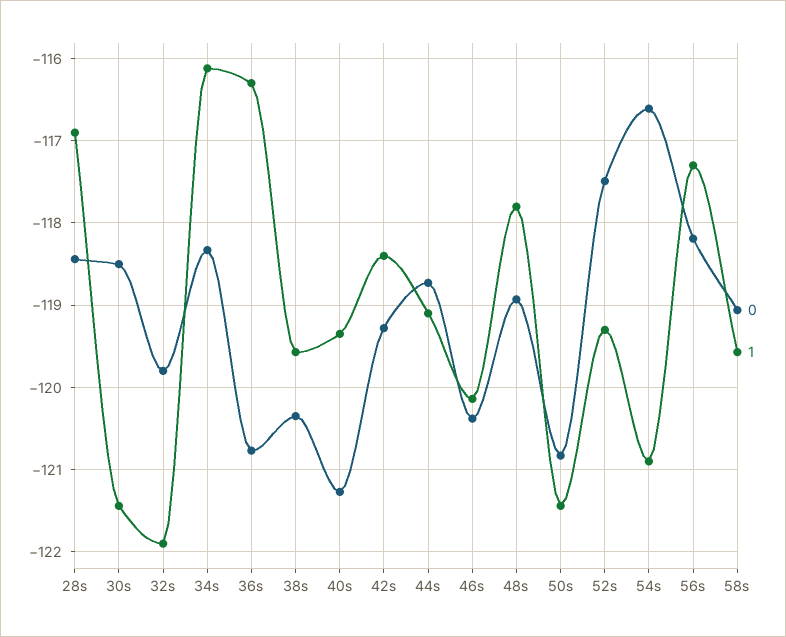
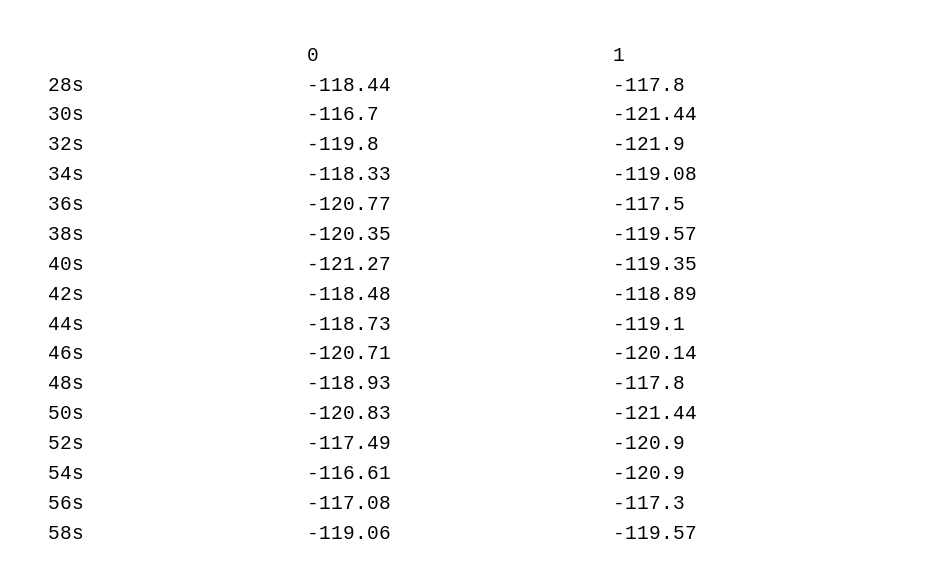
1, 28s: -116.9 -> -117.8
0, 30s: -118.5 -> -116.7
1, 34s: -116.1 -> -119.08
1, 36s: -116.3 -> -117.5
0, 42s: -119.3 -> -118.48
1, 42s: -118.4 -> -118.89
0, 46s: -120.4 -> -120.71
1, 52s: -119.3 -> -120.9
0, 56s: -118.2 -> -117.08

